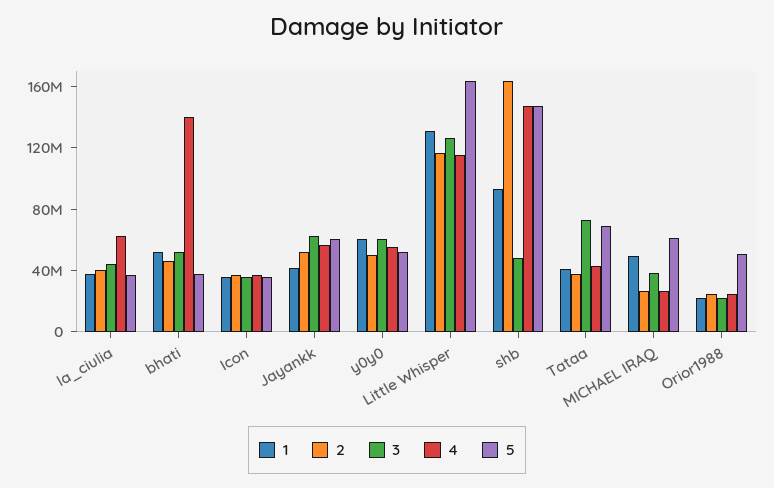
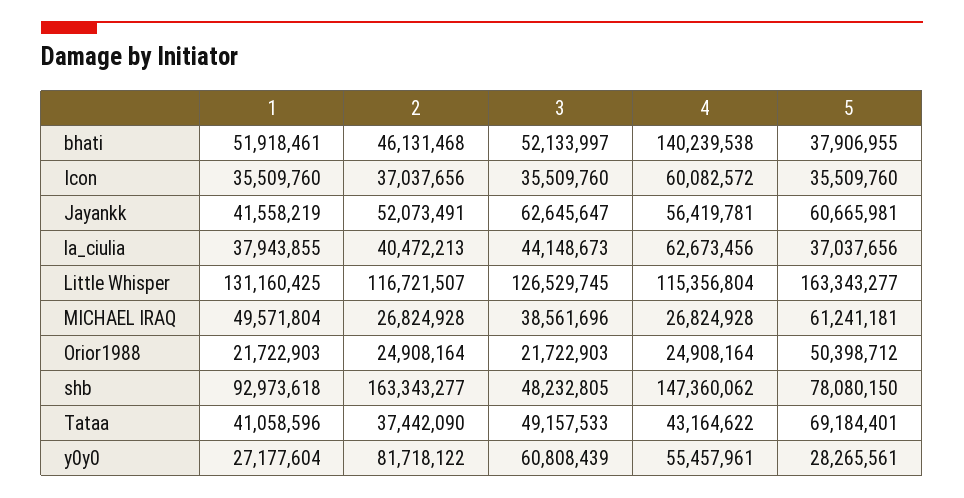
4, Icon: 40000000 -> 60082572
1, y0y0: 60000000 -> 27177604
2, y0y0: 50000000 -> 81718122
5, y0y0: 50000000 -> 28265561
5, shb: 150000000 -> 78080150
3, Tataa: 70000000 -> 49157533

